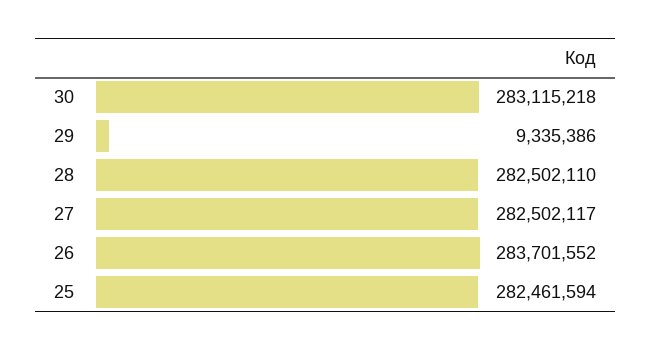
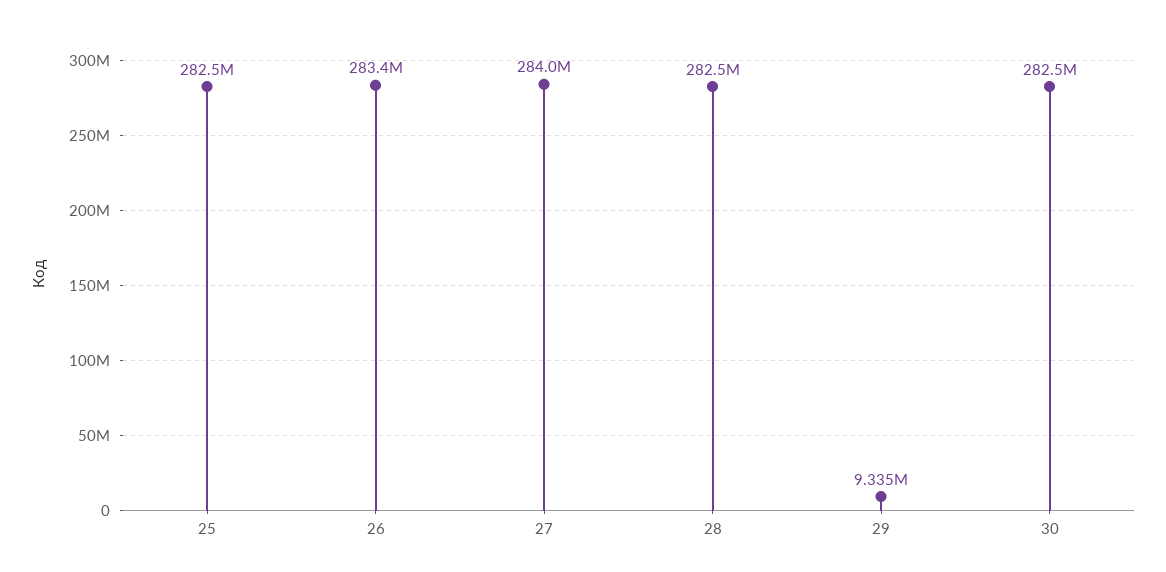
30: 283115218 -> 282500000
27: 282502117 -> 284000000
26: 283701552 -> 283400000

